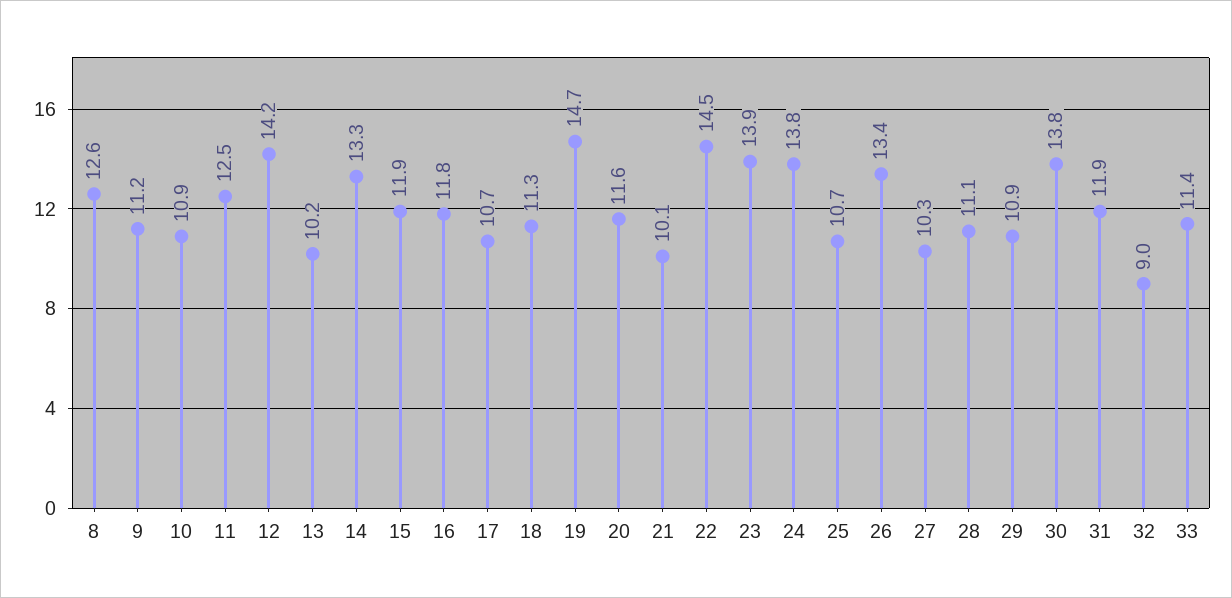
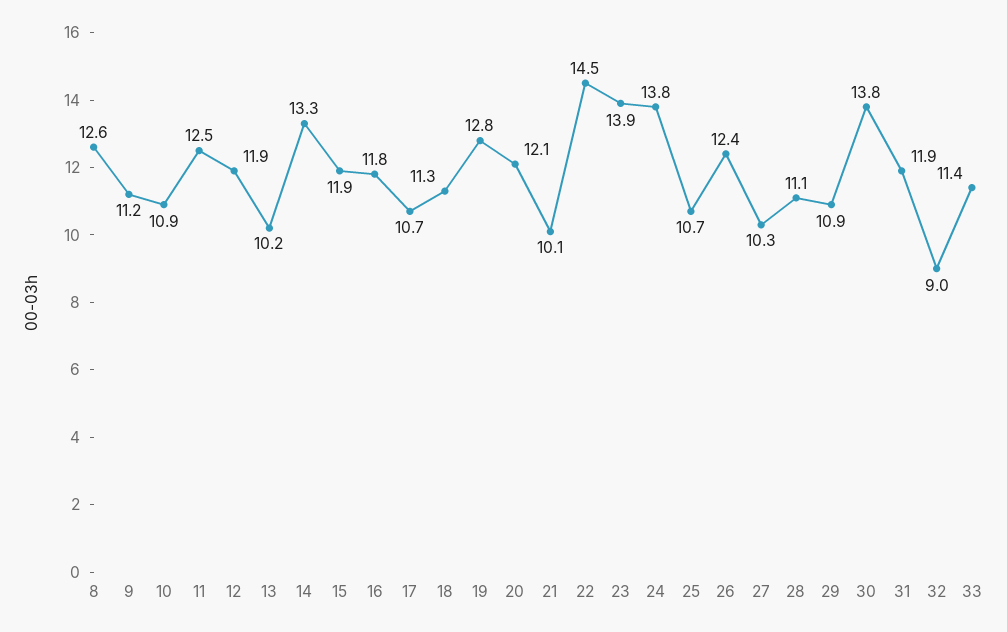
12: 14.2 -> 11.9
19: 14.7 -> 12.8
20: 11.6 -> 12.1
26: 13.4 -> 12.4

